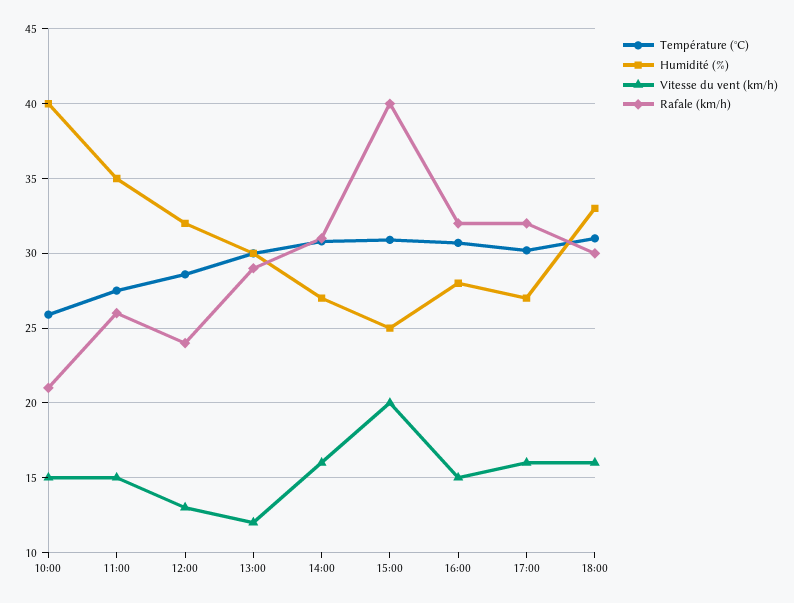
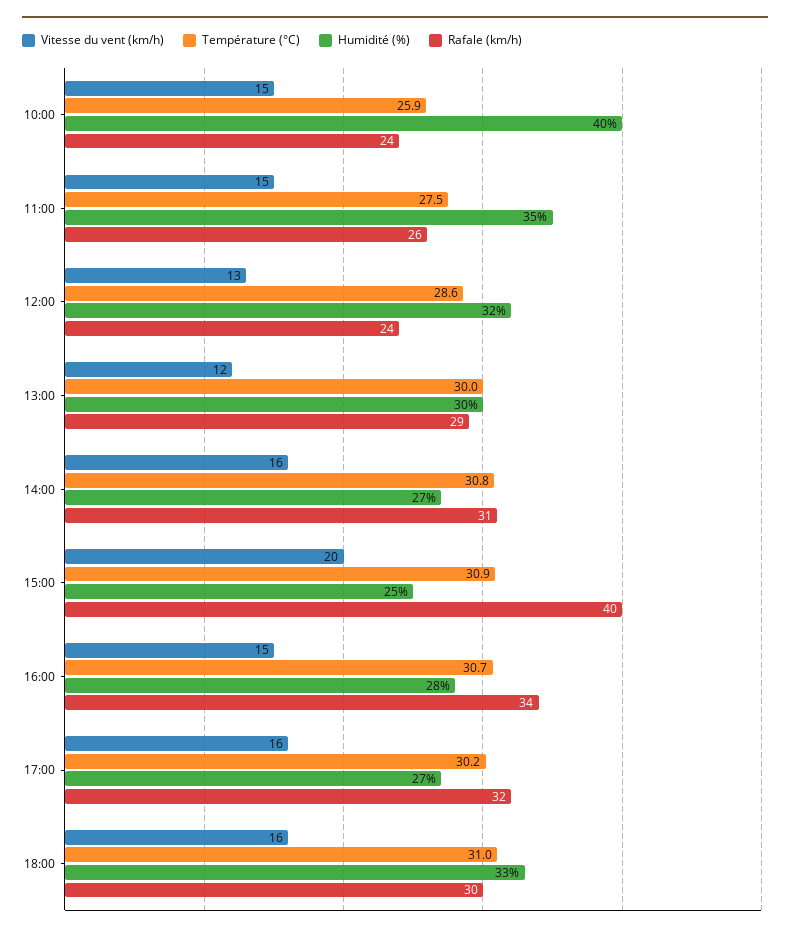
Rafale (km/h), 10:00: 21 -> 24
Rafale (km/h), 16:00: 32 -> 34

